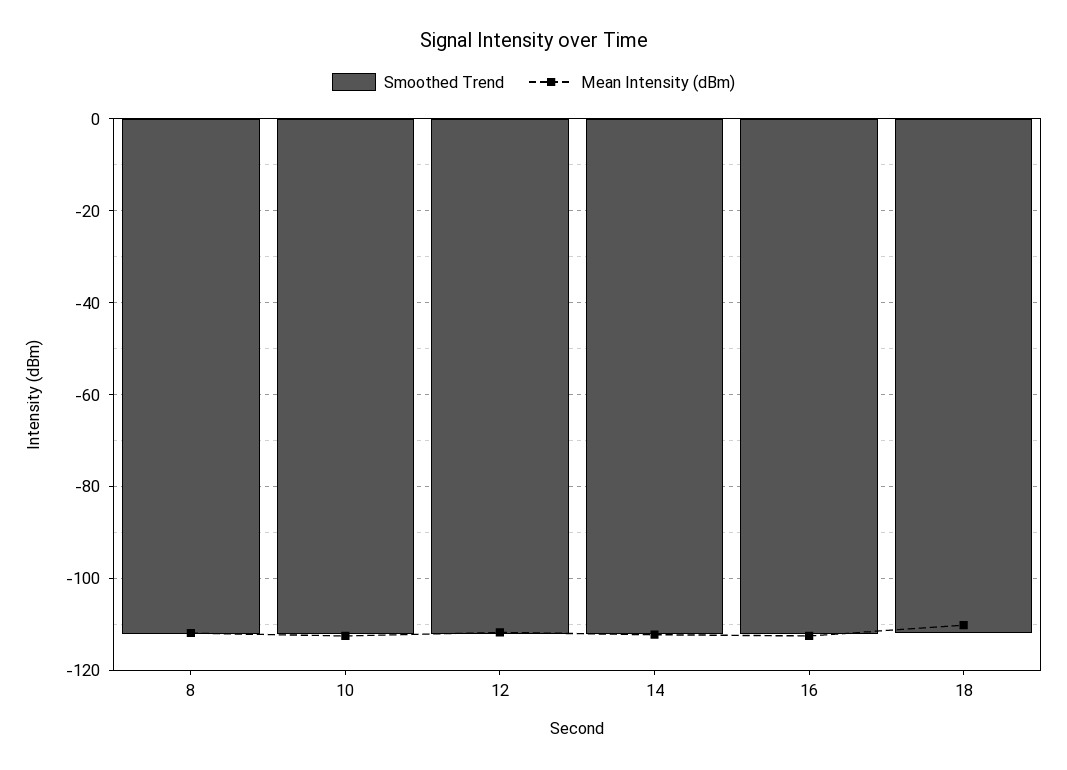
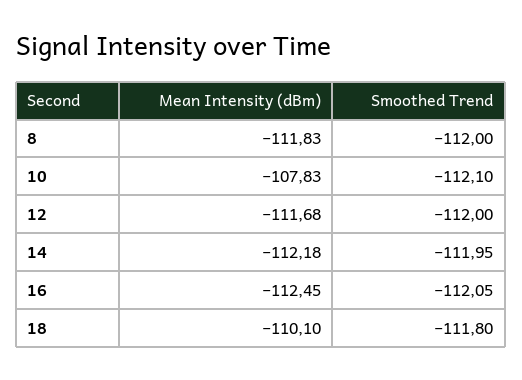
Mean Intensity (dBm), 10: -112 -> -107.83

